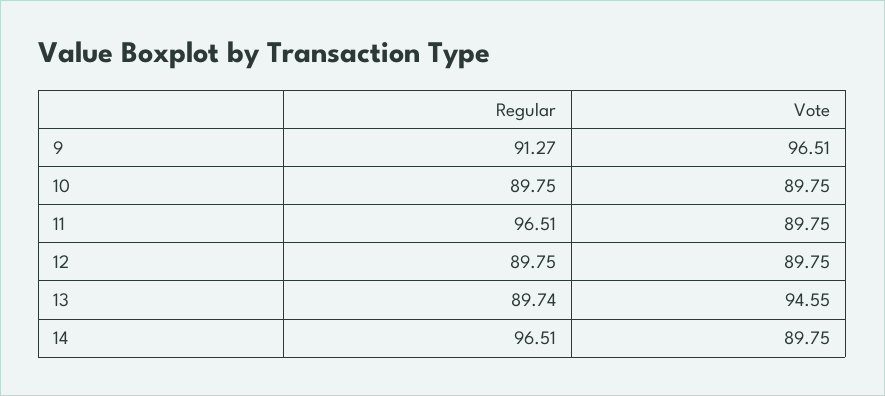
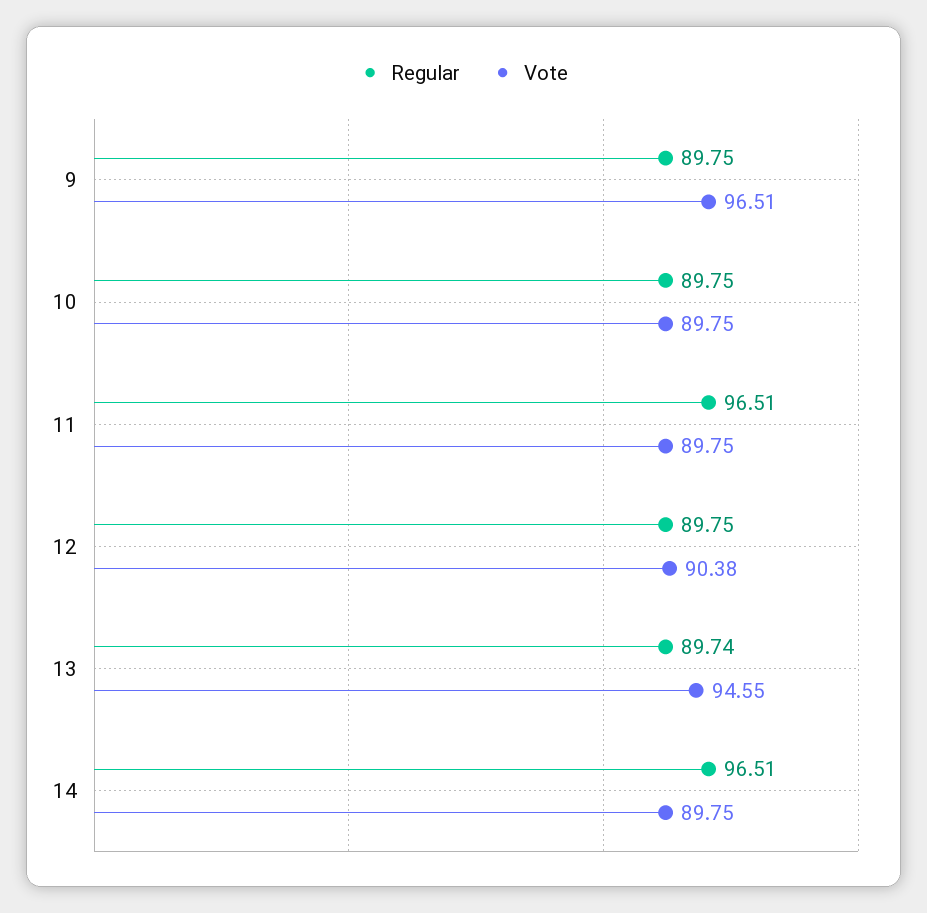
Regular, 9: 91.27 -> 89.75
Vote, 12: 89.75 -> 90.38

